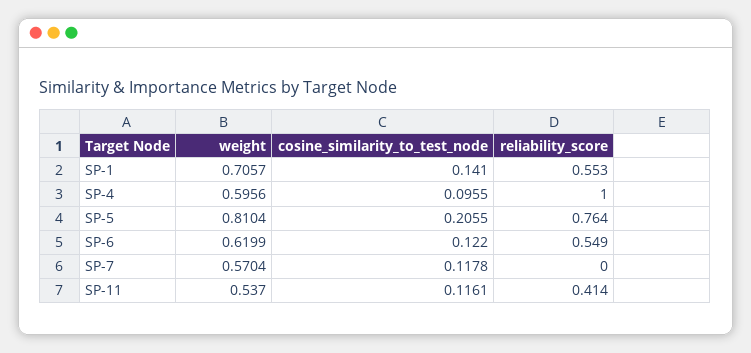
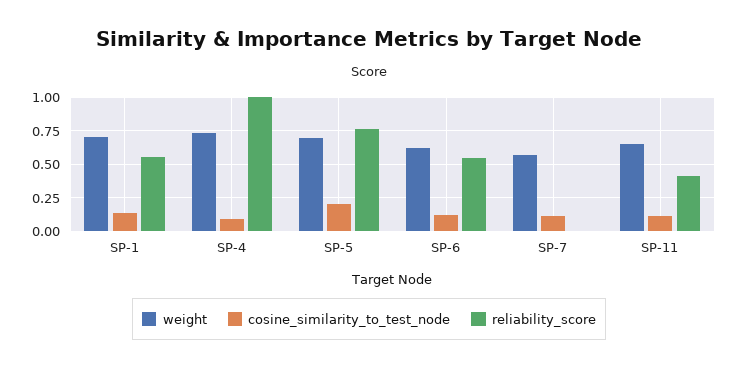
weight, SP-4: 0.5956 -> 0.75
weight, SP-5: 0.8104 -> 0.7
weight, SP-11: 0.537 -> 0.65

